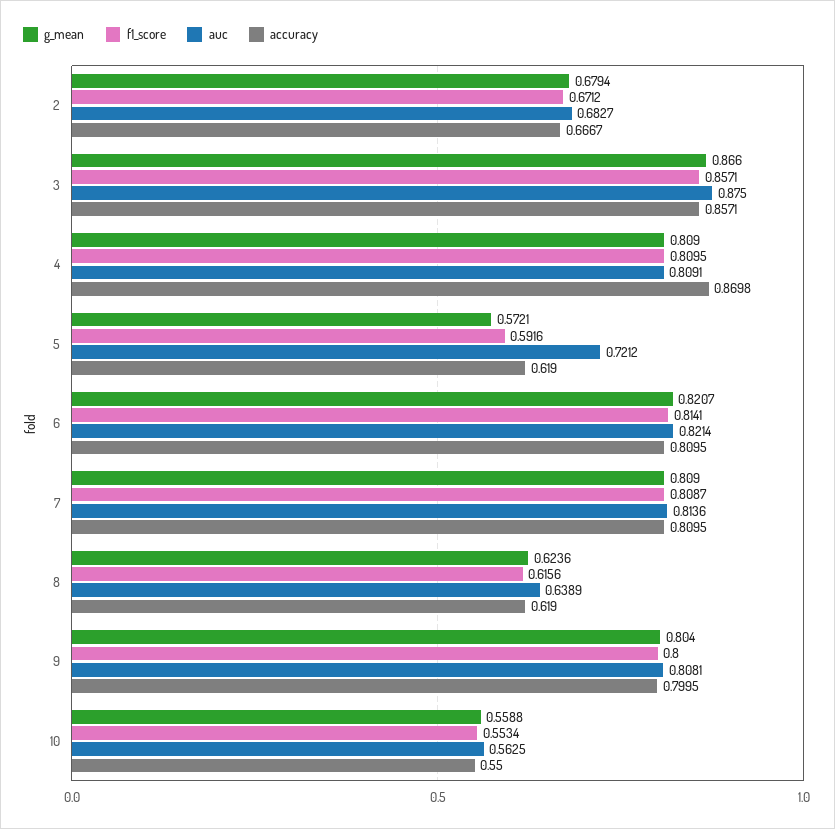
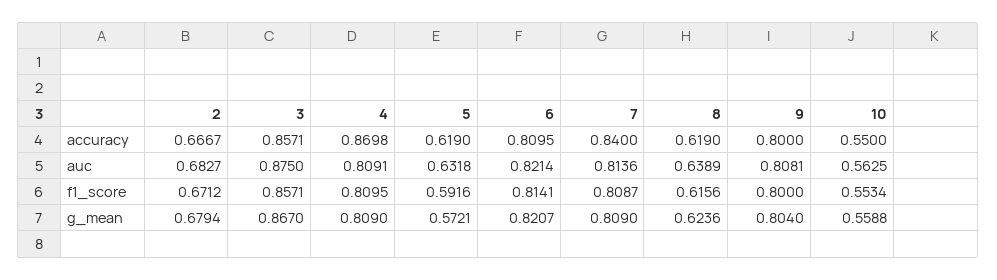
g_mean, 3: 0.866 -> 0.867
auc, 5: 0.7212 -> 0.6318
accuracy, 7: 0.8095 -> 0.84
accuracy, 9: 0.7995 -> 0.8

